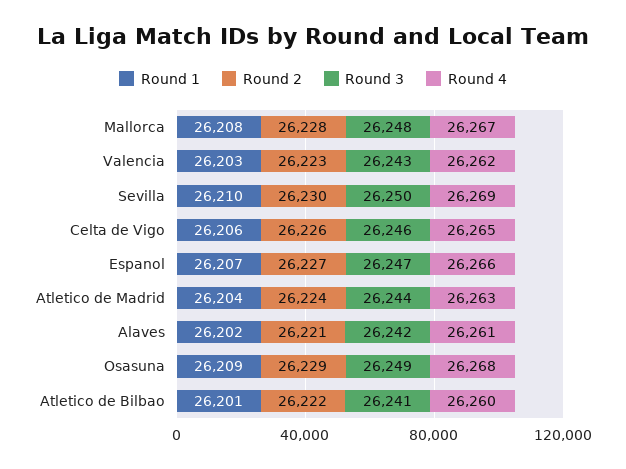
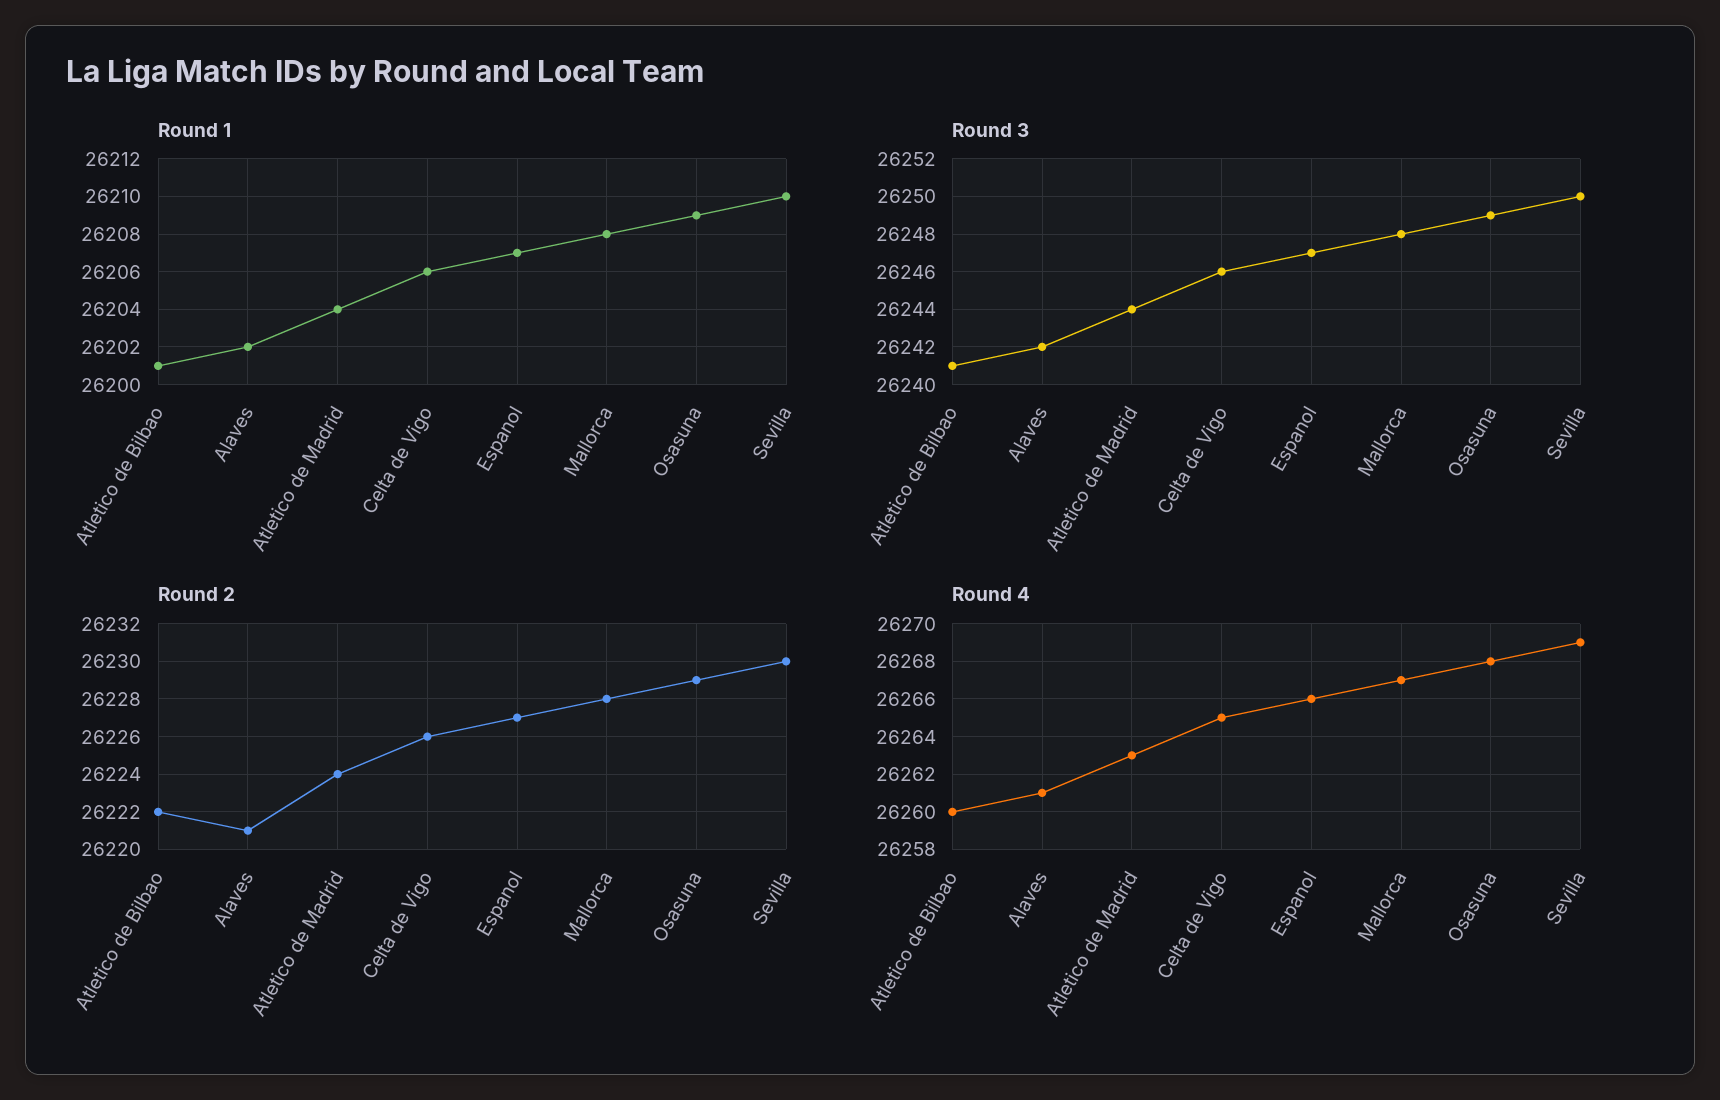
Round 1, Valencia: 26203 -> none
Round 2, Valencia: 26223 -> none
Round 3, Valencia: 26243 -> none
Round 4, Valencia: 26262 -> none

